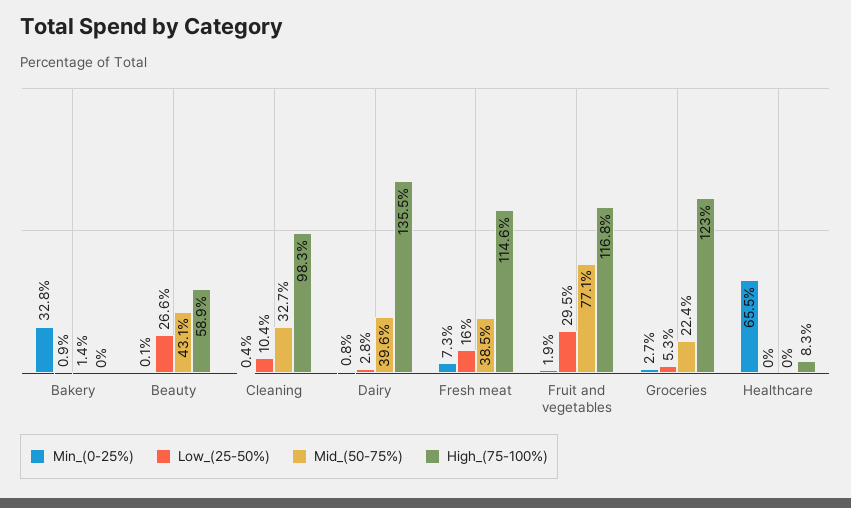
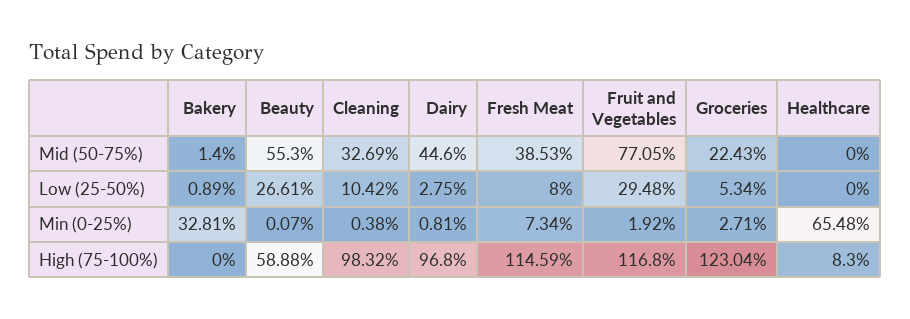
Mid_(50-75%), Beauty: 43.1 -> 55.3
Mid_(50-75%), Dairy: 39.6 -> 44.6
High_(75-100%), Dairy: 135.5 -> 96.8
Low_(25-50%), Fresh meat: 16 -> 8

